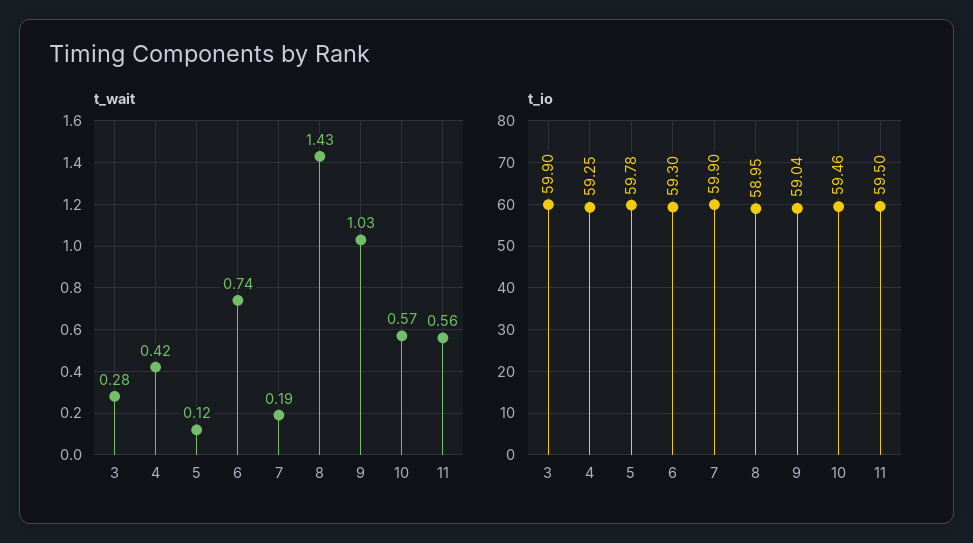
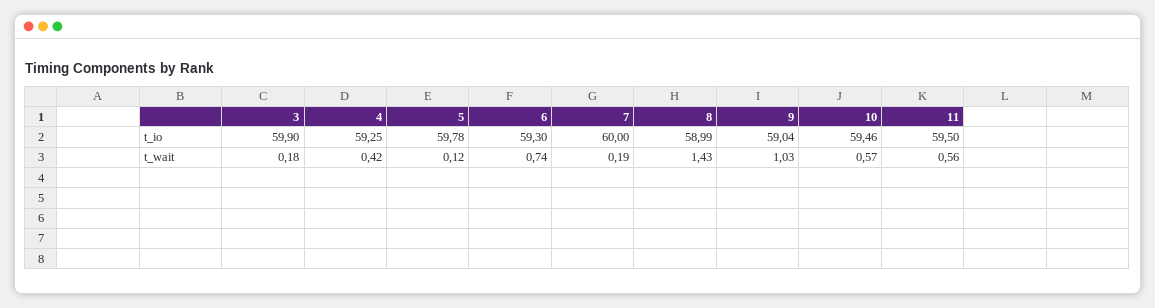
t_wait, 3: 0.28 -> 0.18
t_io, 7: 59.9 -> 60
t_io, 8: 58.95 -> 58.99

